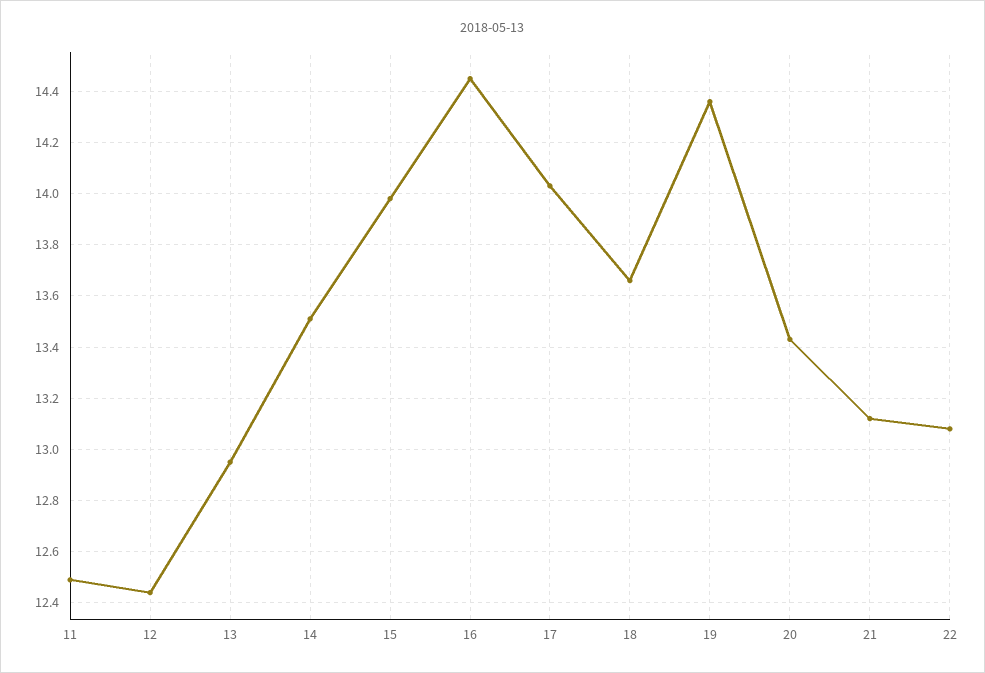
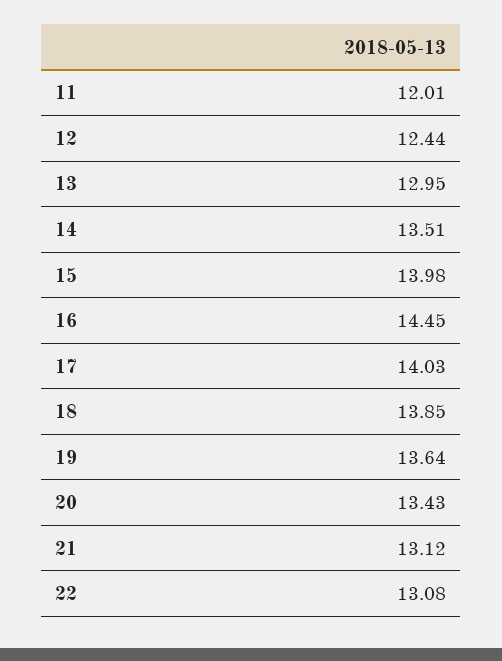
11: 12.5 -> 12.01
18: 13.65 -> 13.85
19: 14.35 -> 13.64

